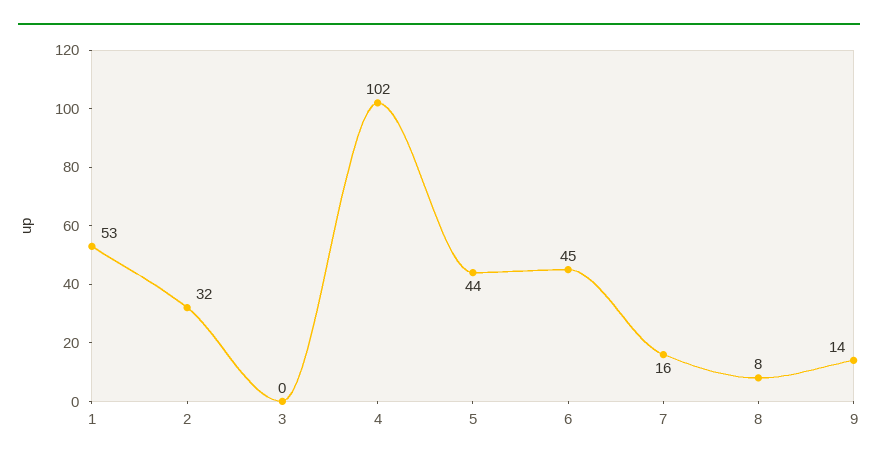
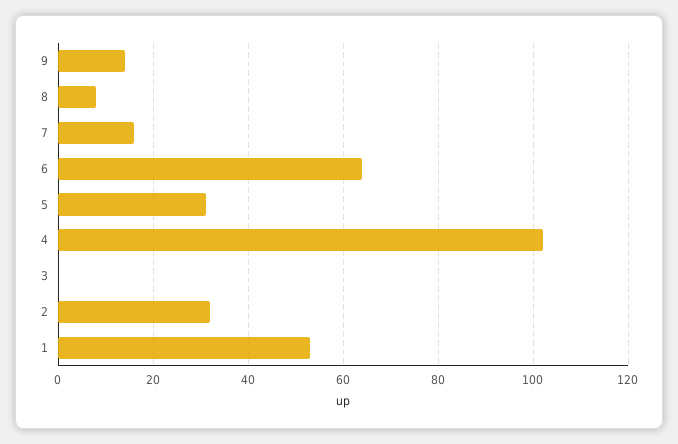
5: 44 -> 30
6: 45 -> 65

